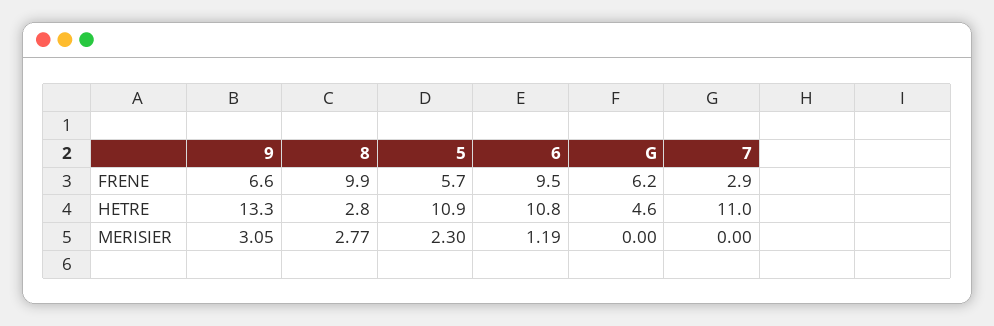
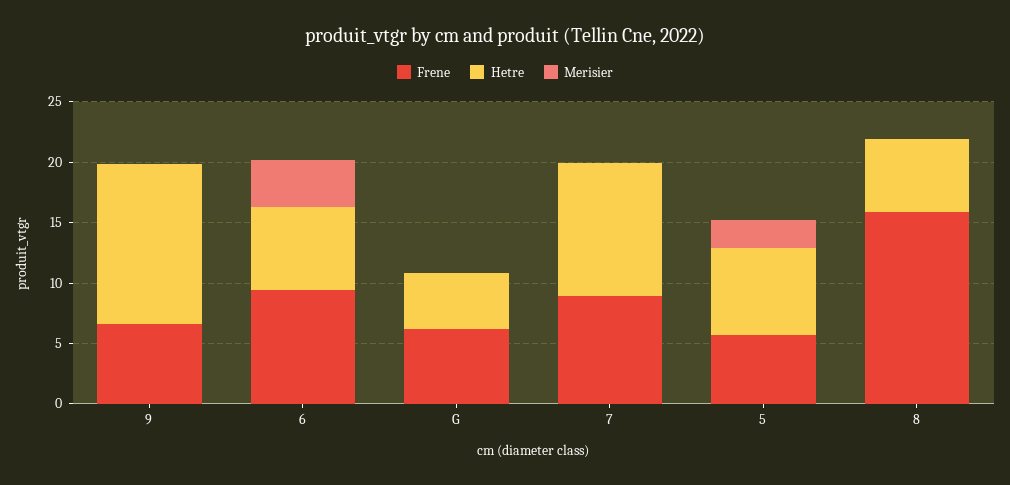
FRENE, 8: 9.9 -> 16
FRENE, 7: 2.9 -> 9
HETRE, 8: 2.8 -> 6
HETRE, 5: 10.9 -> 7
HETRE, 6: 10.8 -> 7
MERISIER, 9: 3.05 -> 0
MERISIER, 8: 2.77 -> 0
MERISIER, 6: 1.19 -> 4

